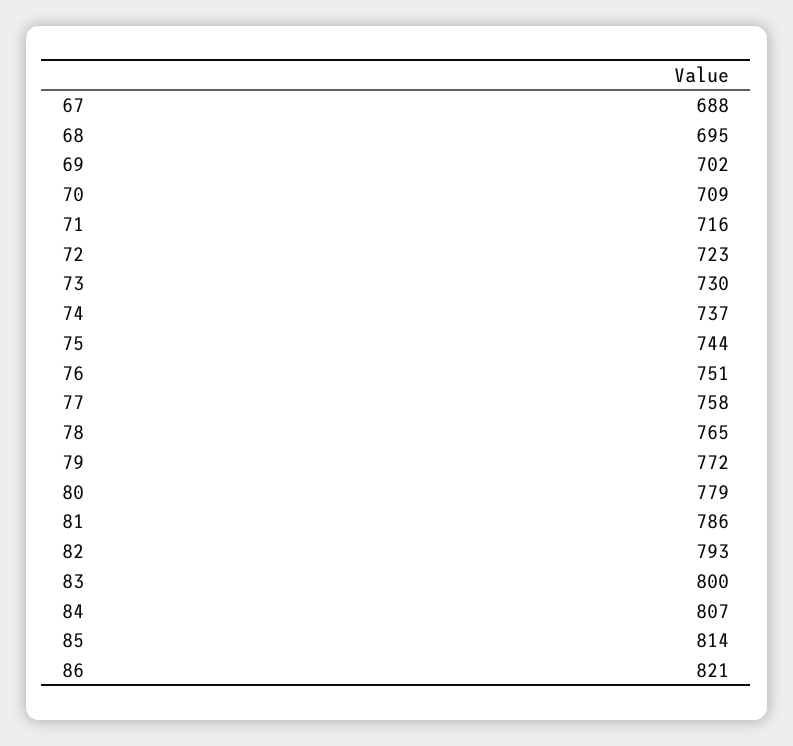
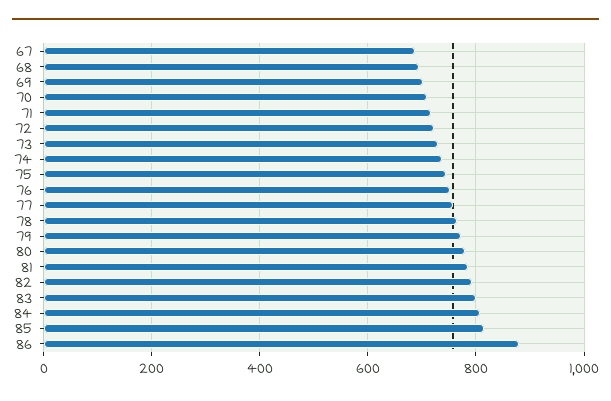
86: 821 -> 880

